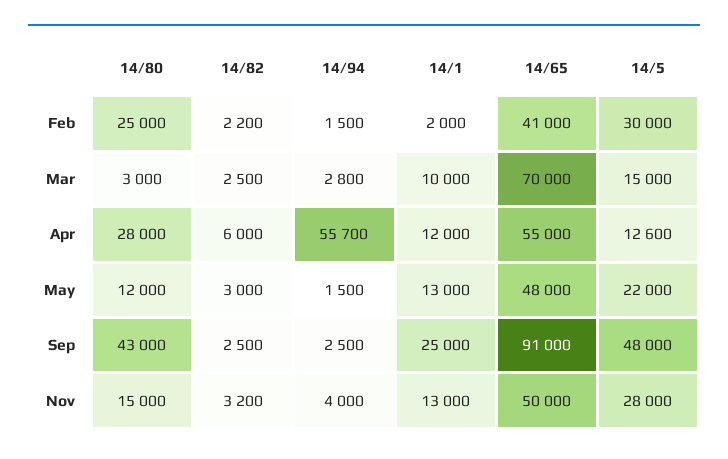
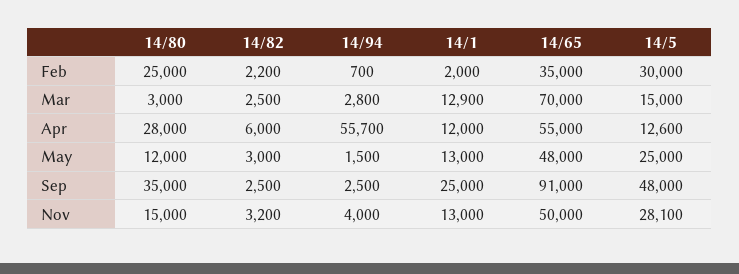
14/94, Feb: 1500 -> 700
14/65, Feb: 41000 -> 35000
14/1, Mar: 10000 -> 12900
14/5, May: 22000 -> 25000
14/80, Sep: 43000 -> 35000
14/5, Nov: 28000 -> 28100

